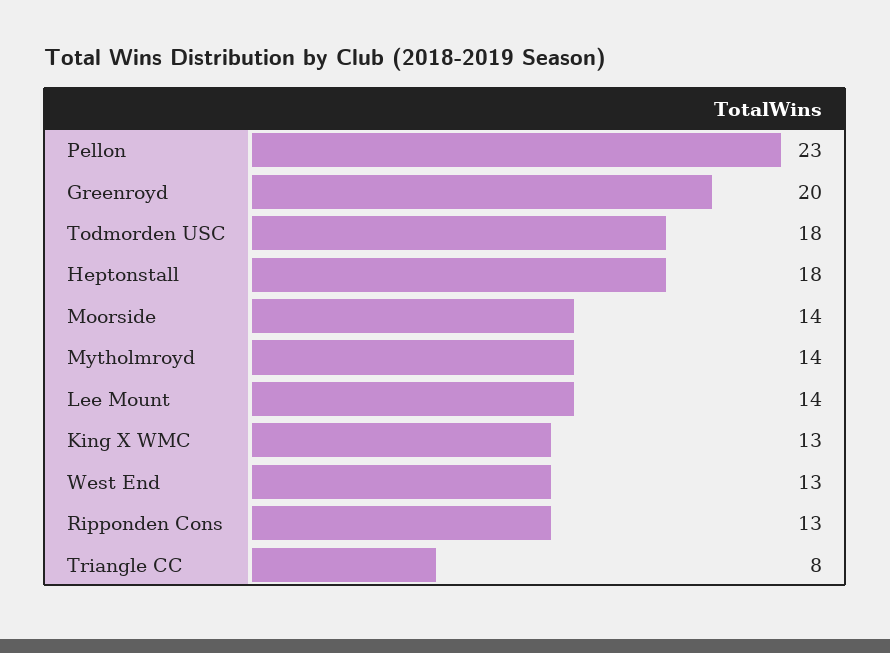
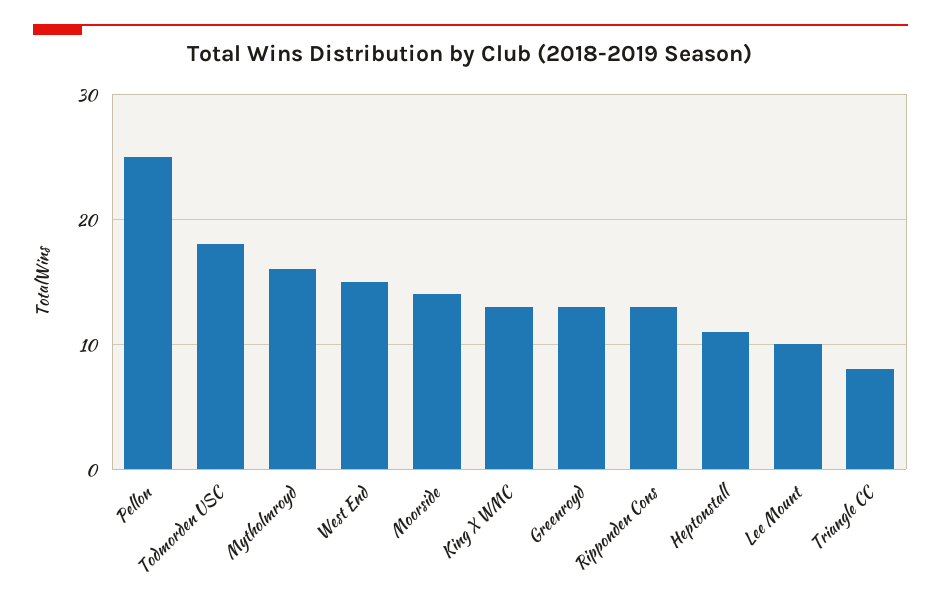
Pellon: 23 -> 25
Greenroyd: 20 -> 13
Heptonstall: 18 -> 11
Mytholmroyd: 14 -> 16
Lee Mount: 14 -> 10
West End: 13 -> 15

